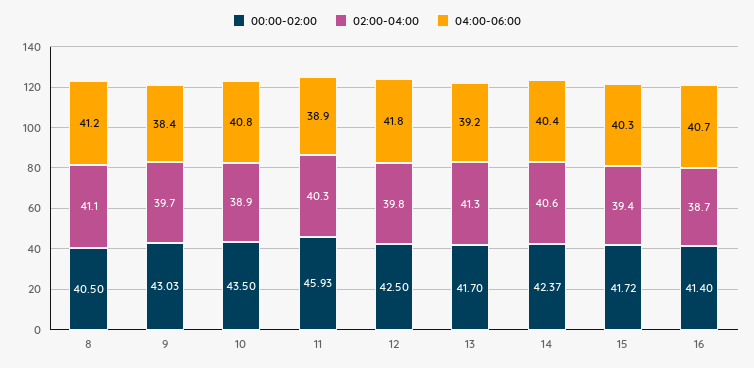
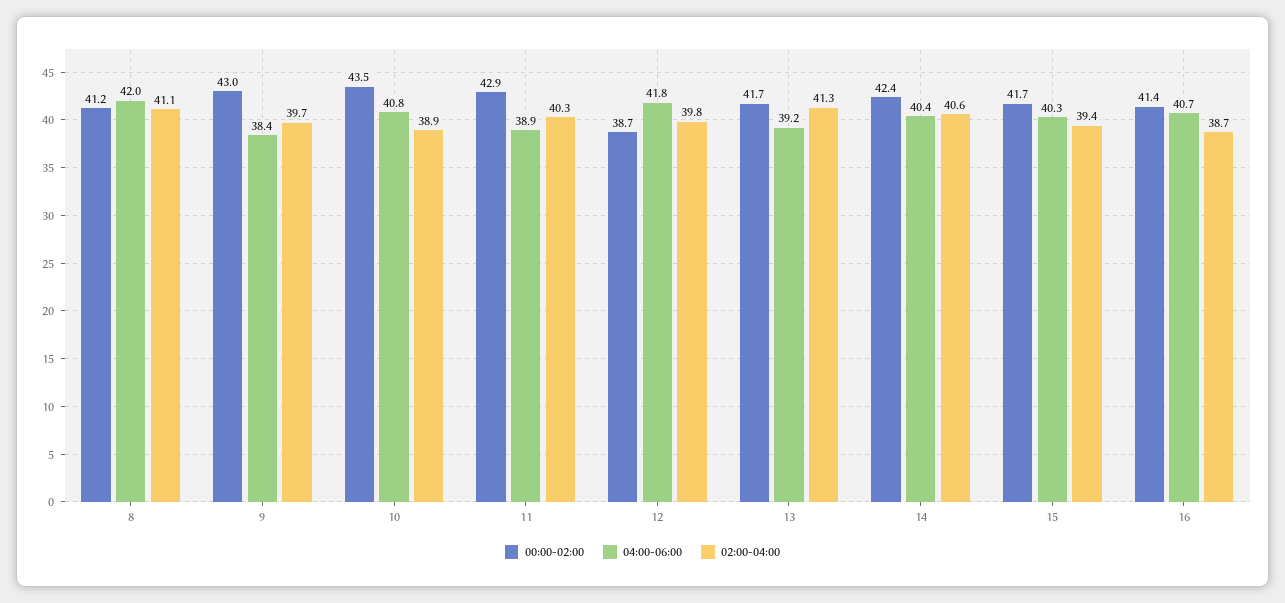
00:00-02:00, 8: 40.5 -> 41.2
04:00-06:00, 8: 41.2 -> 42
00:00-02:00, 11: 45.93 -> 42.9
00:00-02:00, 12: 42.5 -> 38.7

